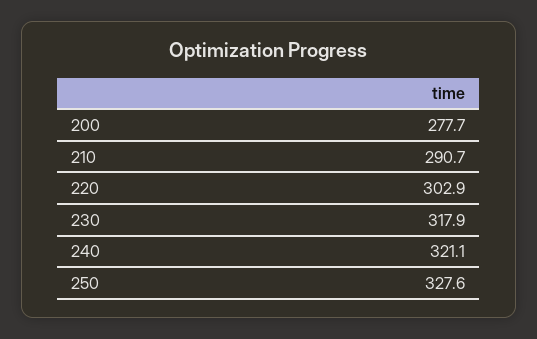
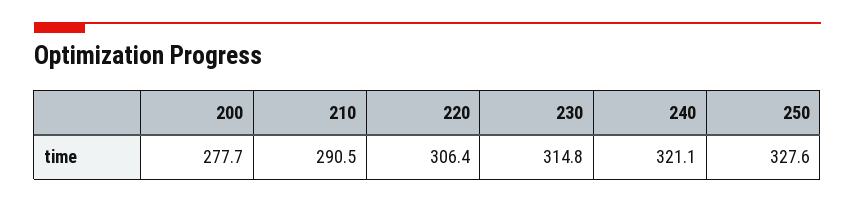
210: 290.7 -> 290.5
220: 302.9 -> 306.4
230: 317.9 -> 314.8

